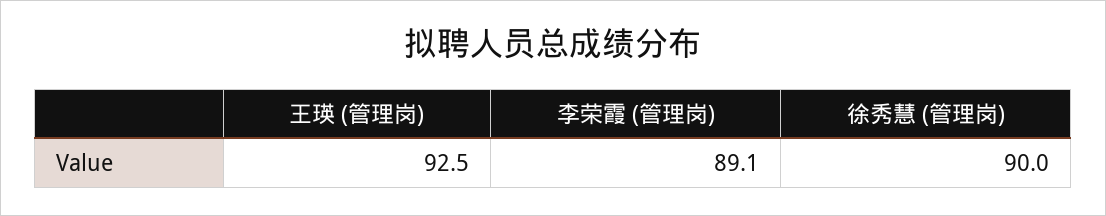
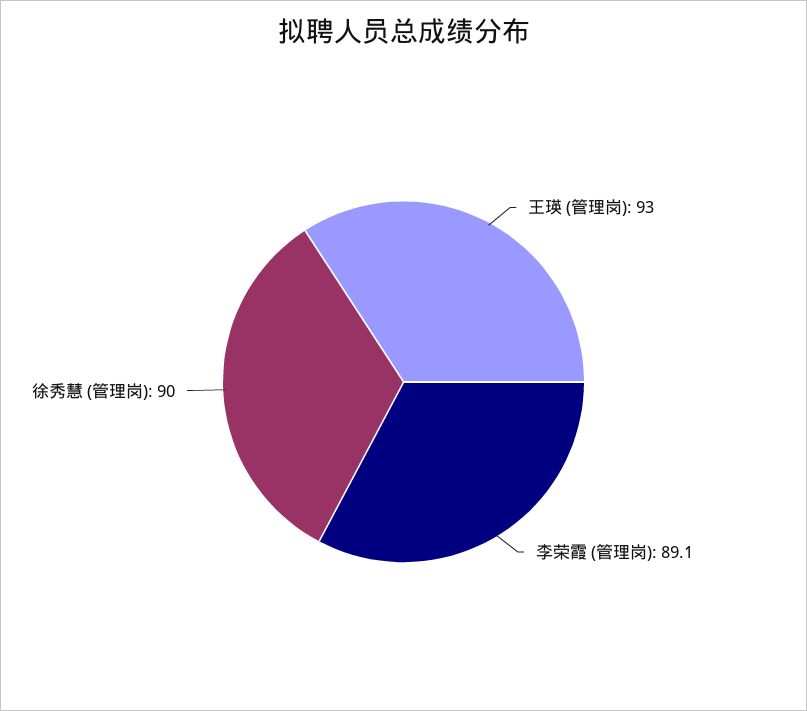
王瑛 (管理岗): 92.5 -> 93

